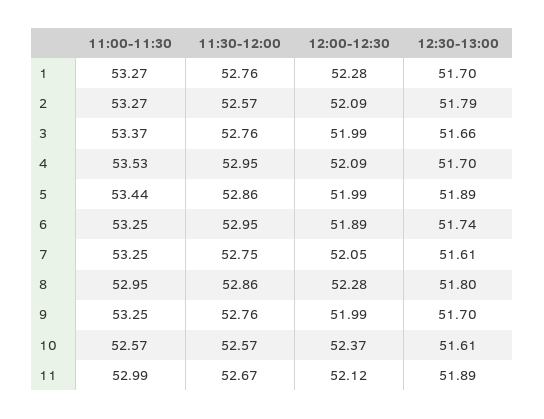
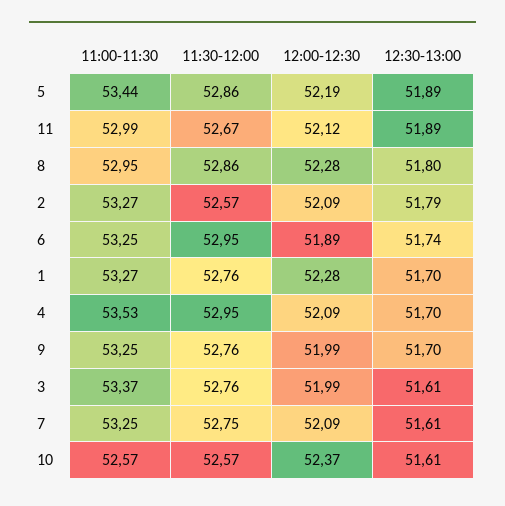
12:30-13:00, 3: 51.66 -> 51.61
12:00-12:30, 5: 51.99 -> 52.19
12:00-12:30, 7: 52.05 -> 52.09

